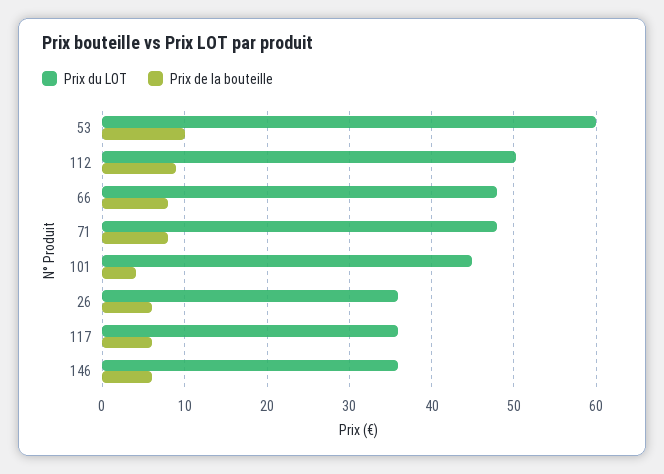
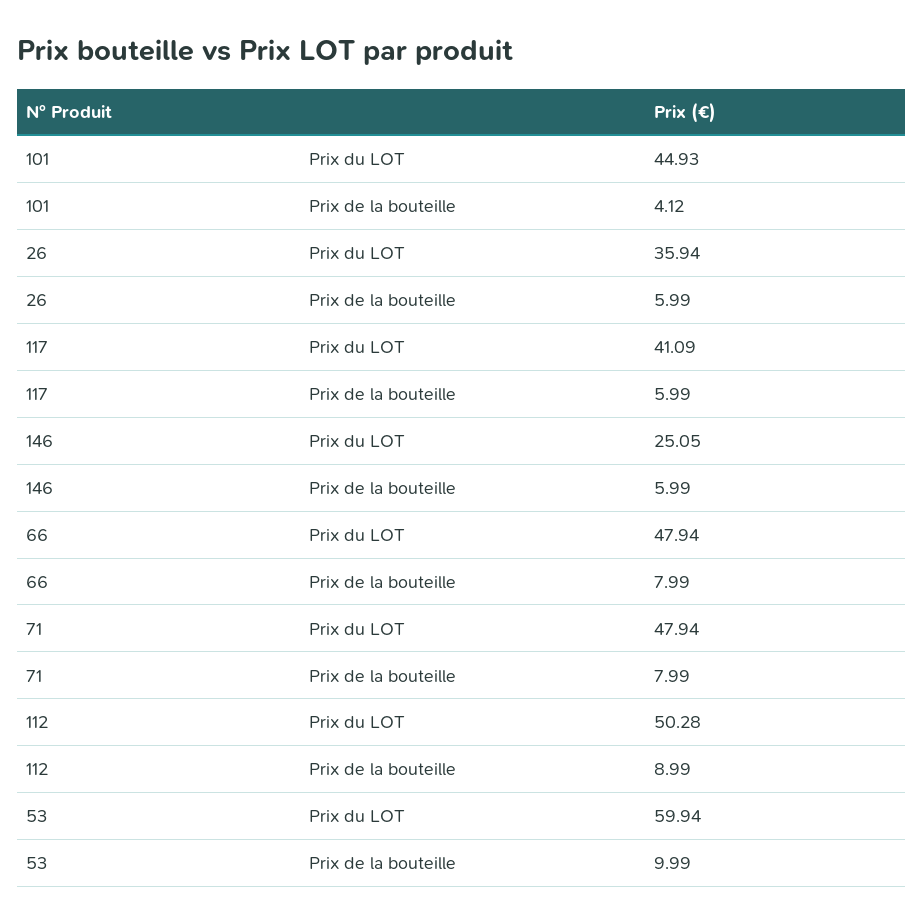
Prix du LOT, 117: 36 -> 41.09
Prix du LOT, 146: 36 -> 25.05

